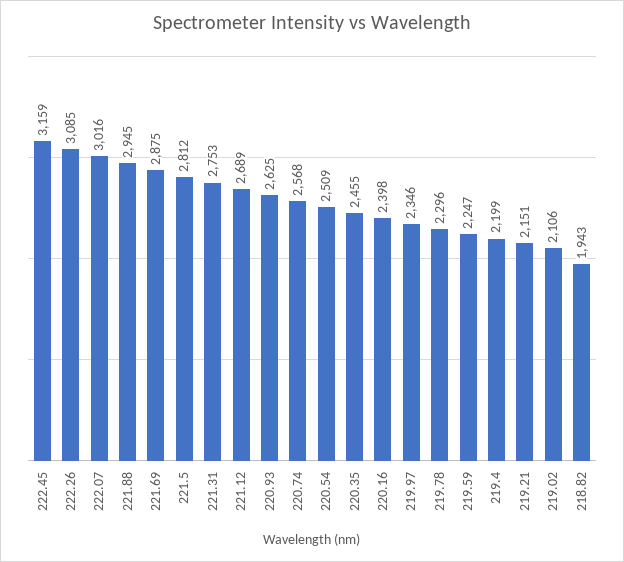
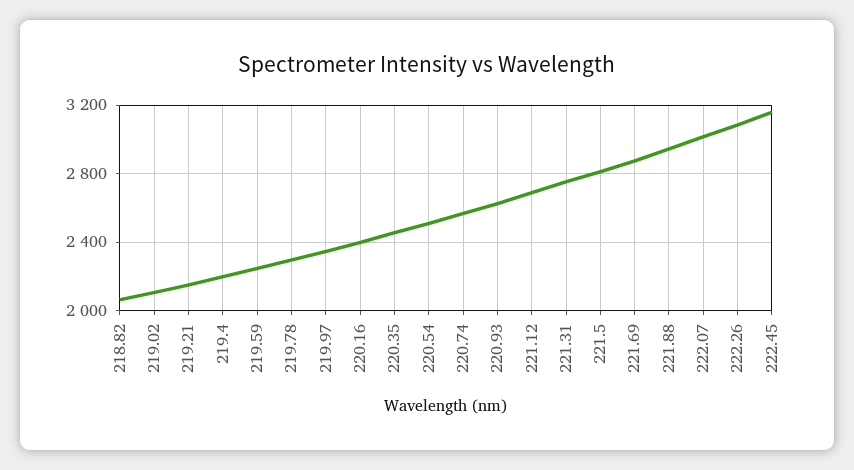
218.82: 1943 -> 2050

